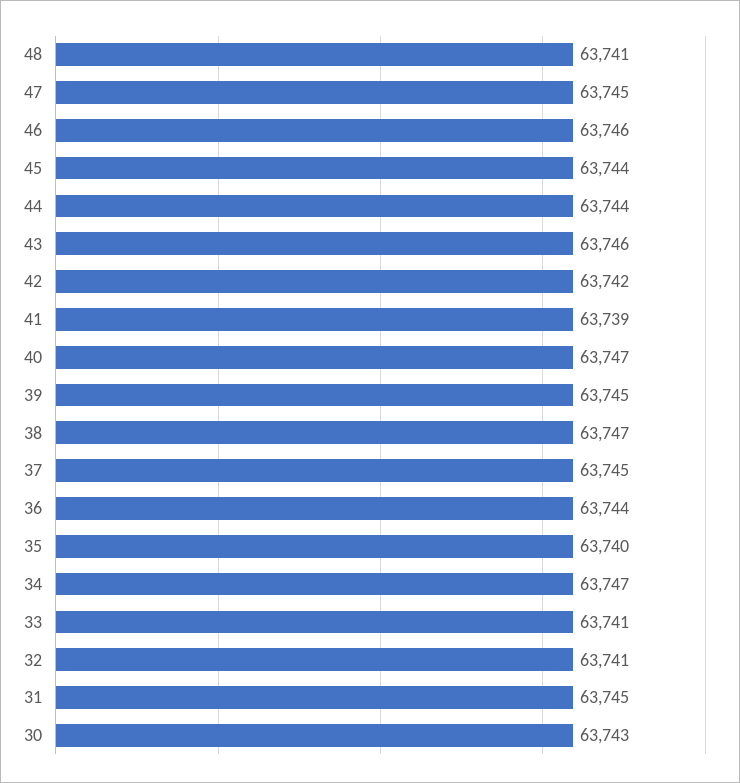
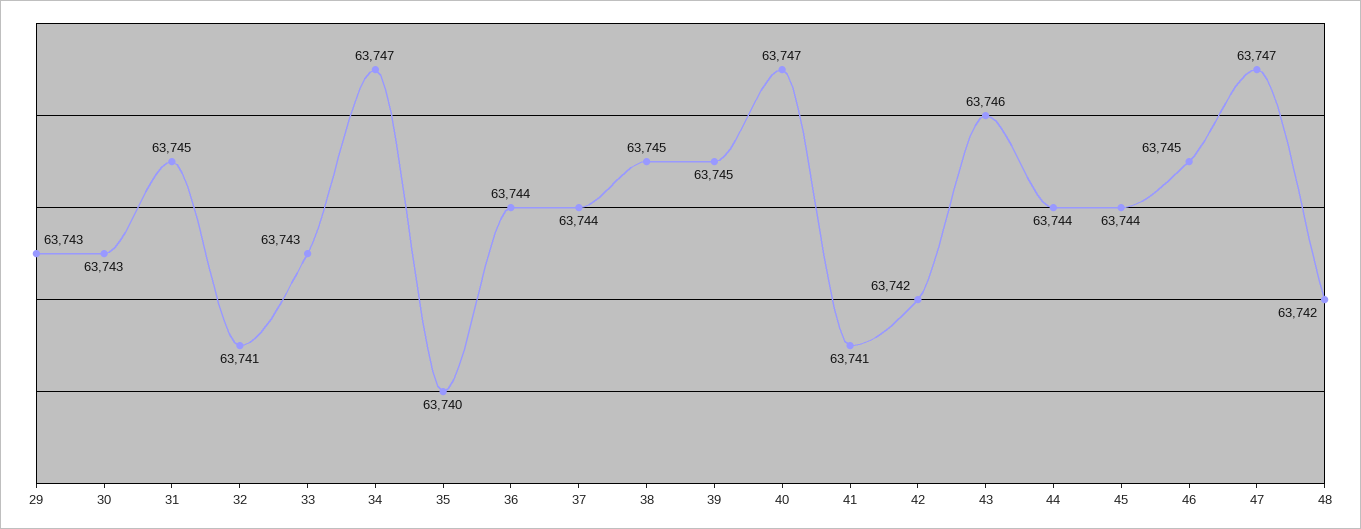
48: 63741 -> 63742
47: 63745 -> 63747
46: 63746 -> 63745
41: 63739 -> 63741
38: 63747 -> 63745
37: 63745 -> 63744
33: 63741 -> 63743
29: none -> 63743

